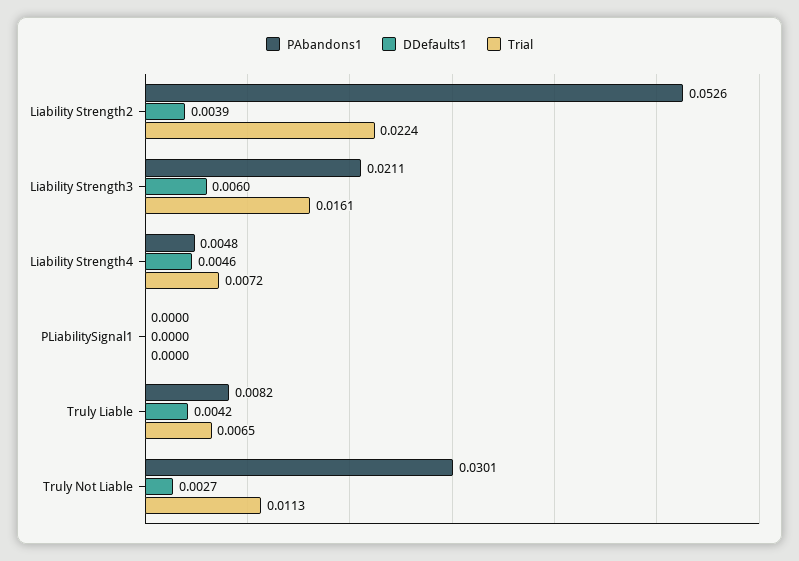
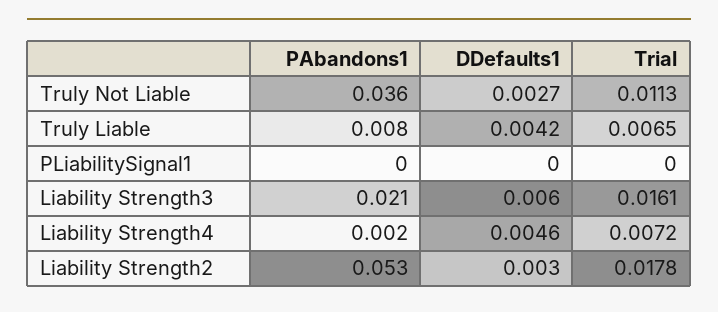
DDefaults1, Liability Strength2: 0.0039 -> 0.003
Trial, Liability Strength2: 0.0224 -> 0.0178
PAbandons1, Liability Strength4: 0.0048 -> 0.002
PAbandons1, Truly Not Liable: 0.0301 -> 0.036

